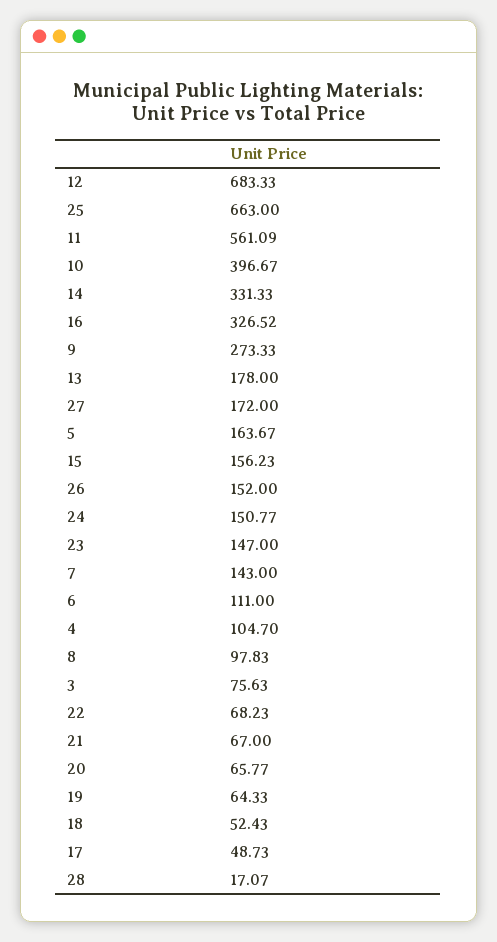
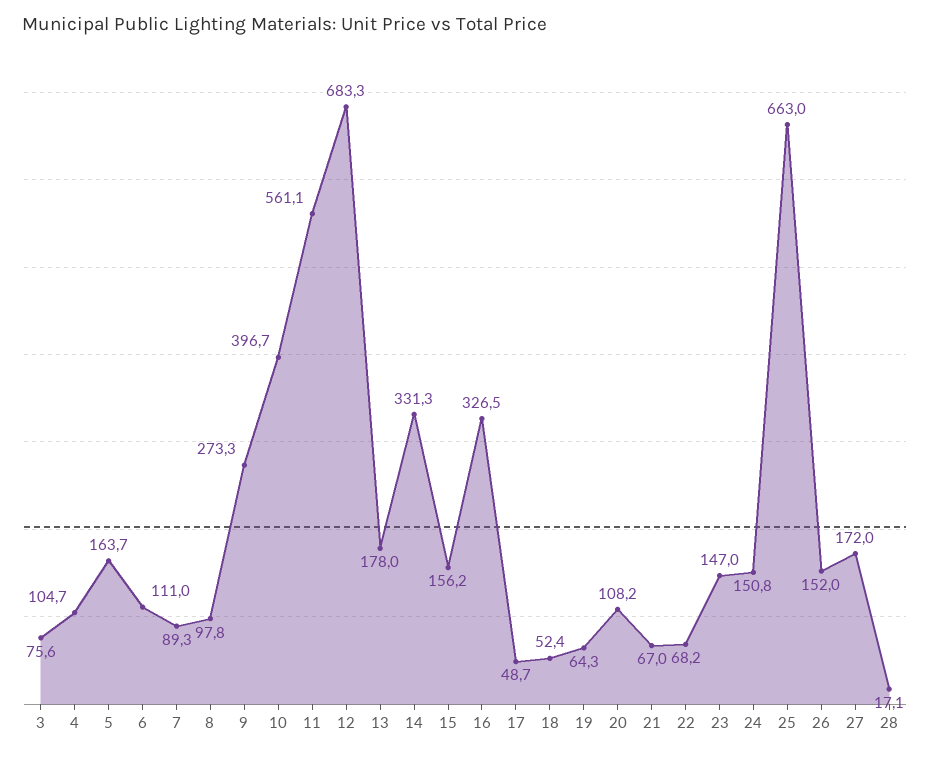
7: 143 -> 89.3
20: 65.77 -> 108.2

